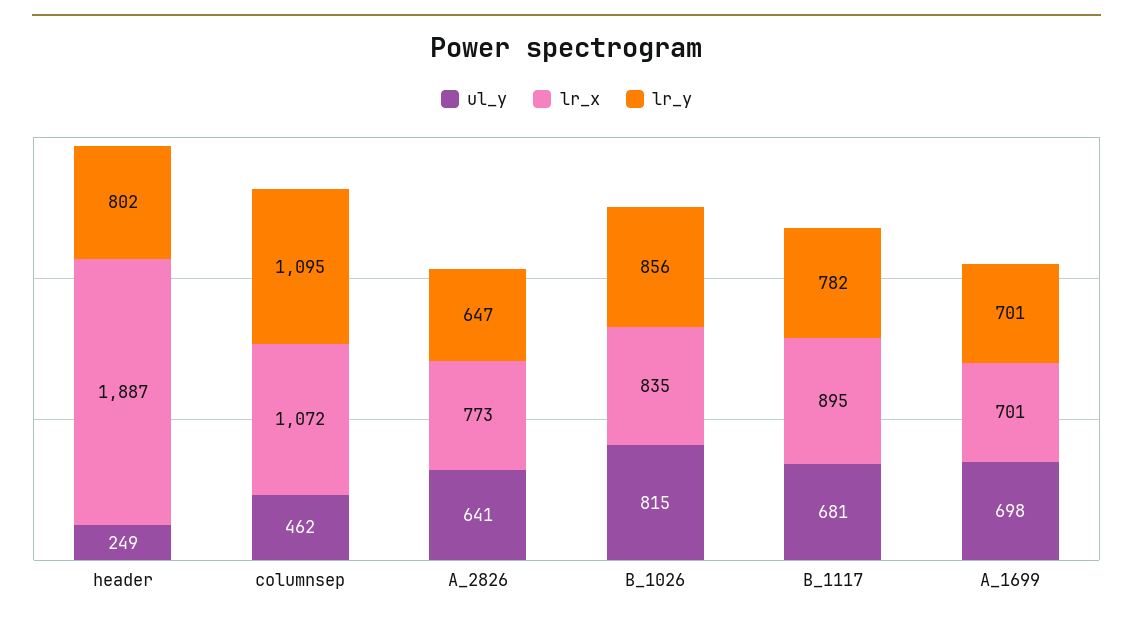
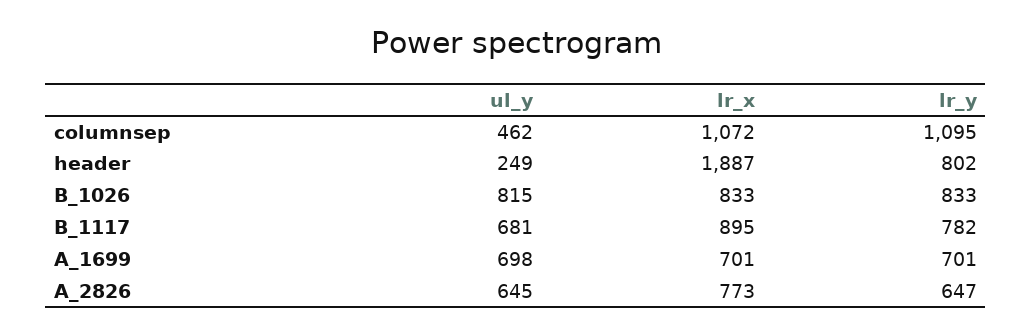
ul_y, A_2826: 641 -> 645
lr_x, B_1026: 835 -> 833
lr_y, B_1026: 856 -> 833

